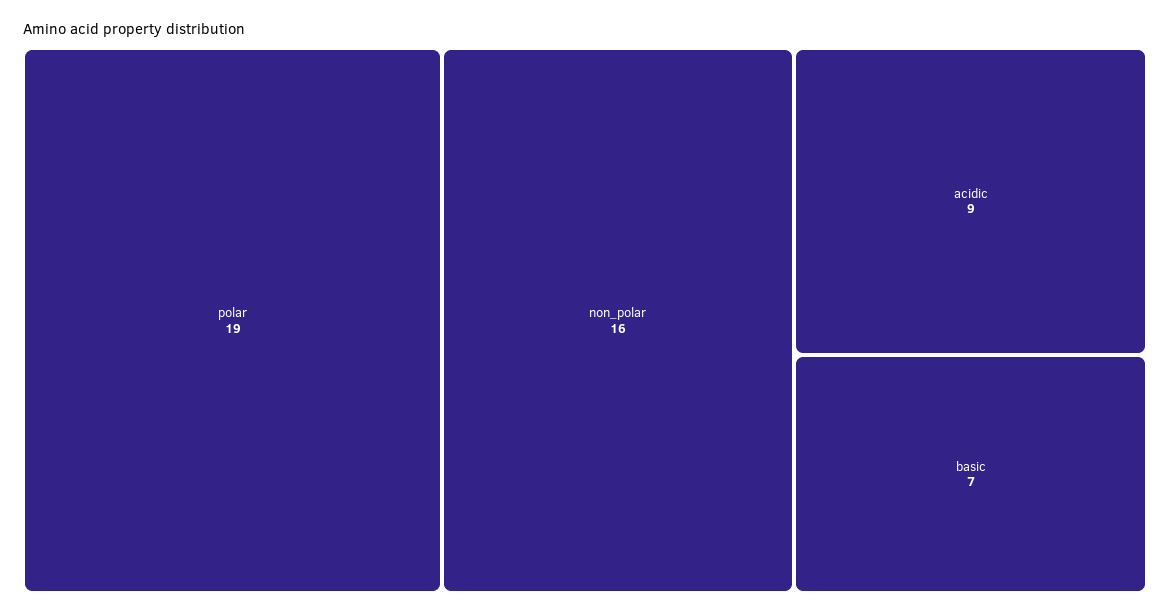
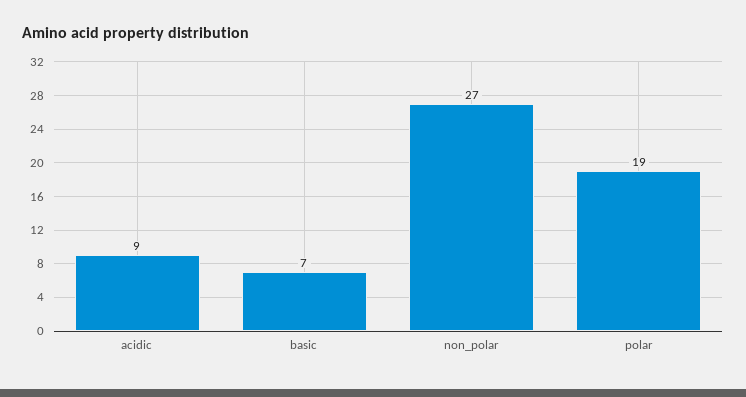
non_polar: 16 -> 27

